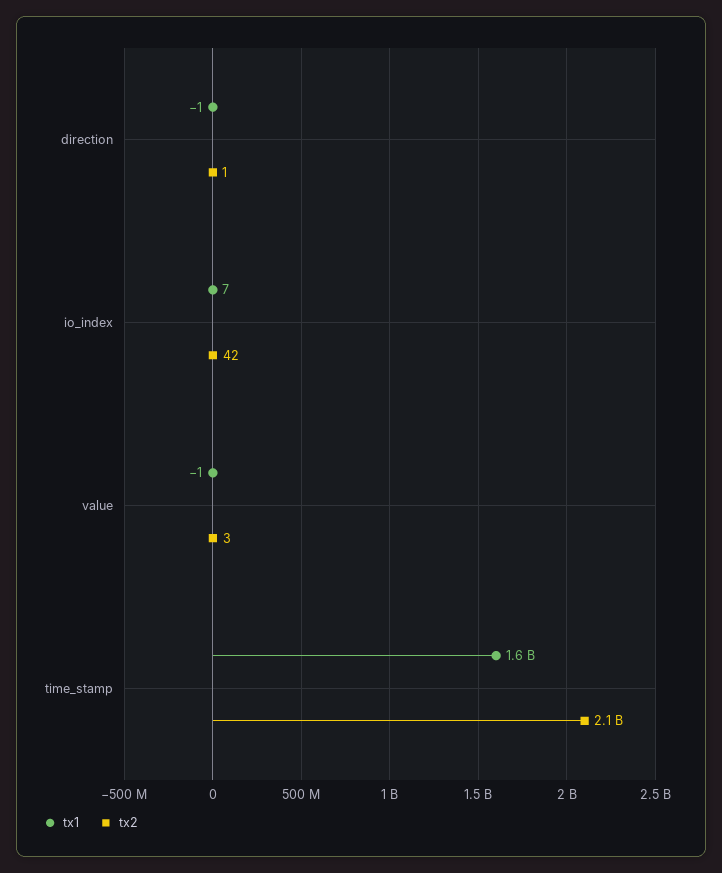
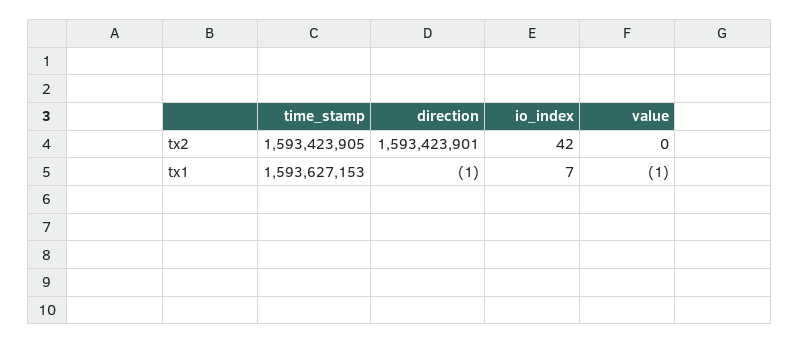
tx2, direction: 1 -> 1593423901
tx2, value: 3 -> 0
tx2, time_stamp: 2100000000 -> 1593423905

